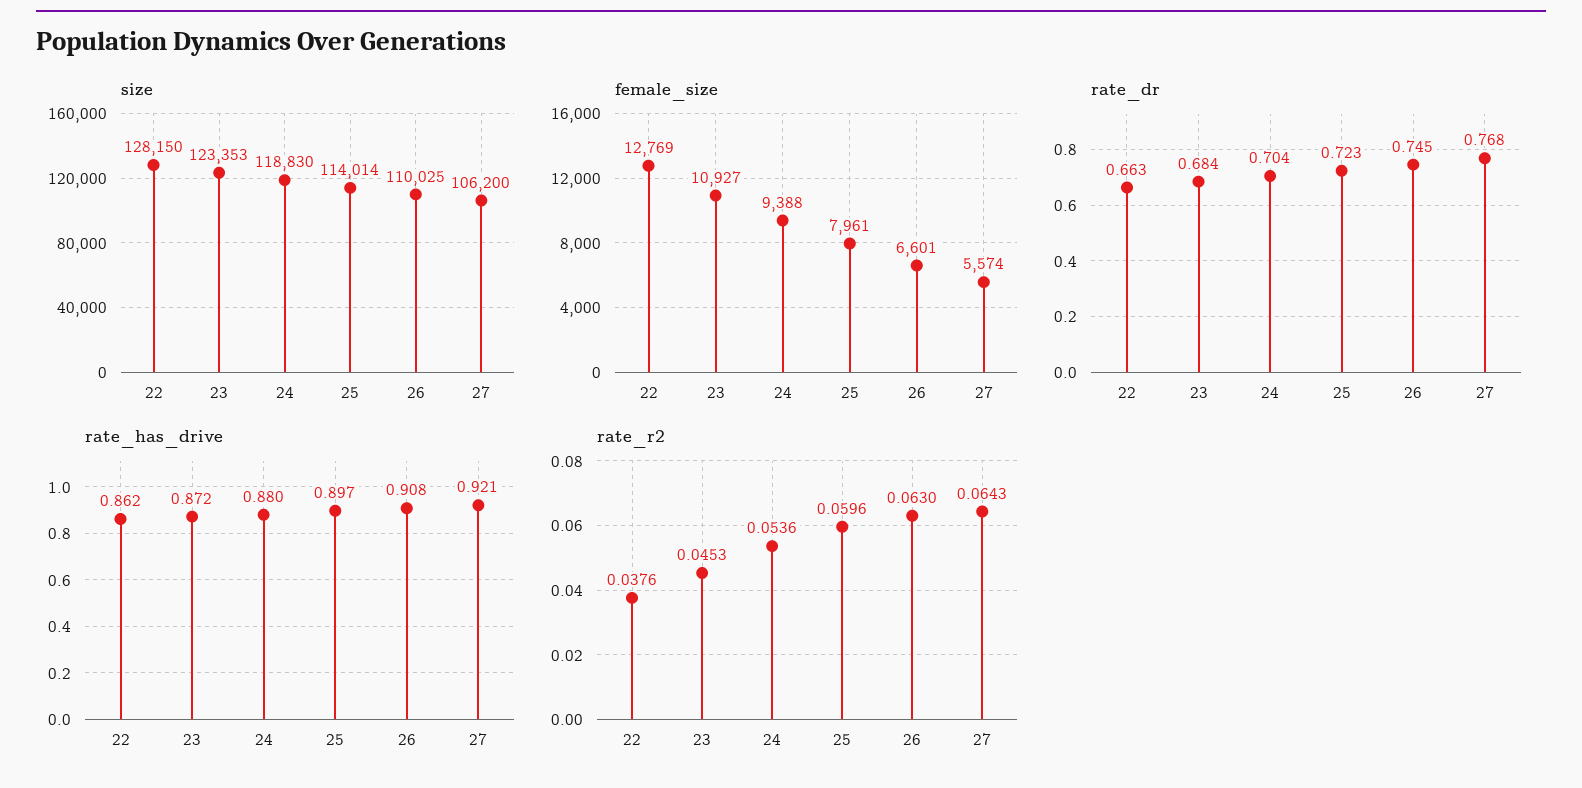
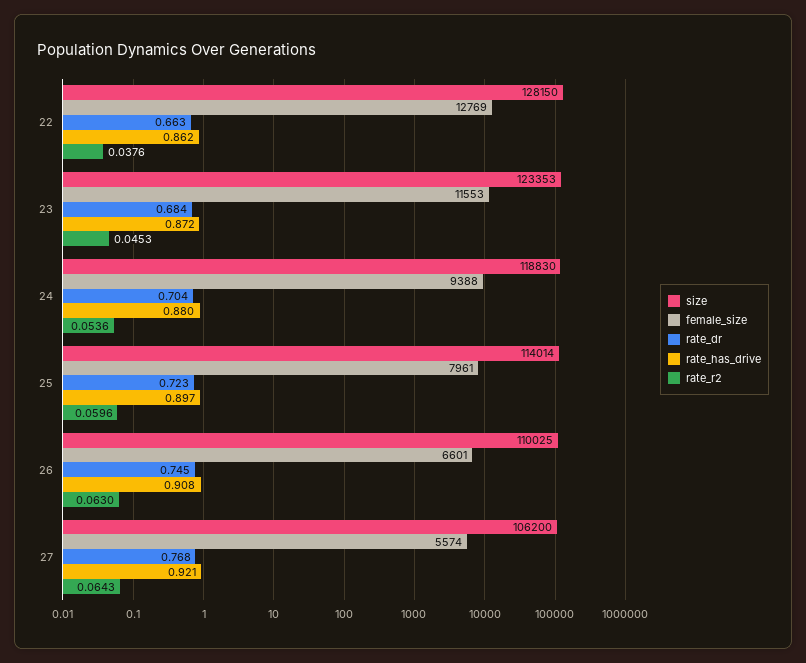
female_size, 23: 10927 -> 11553

